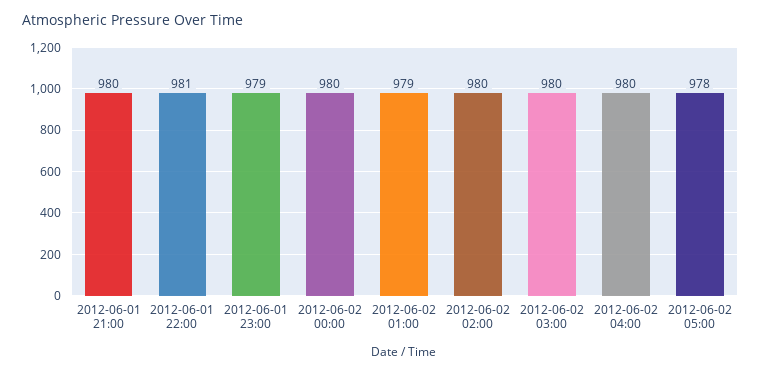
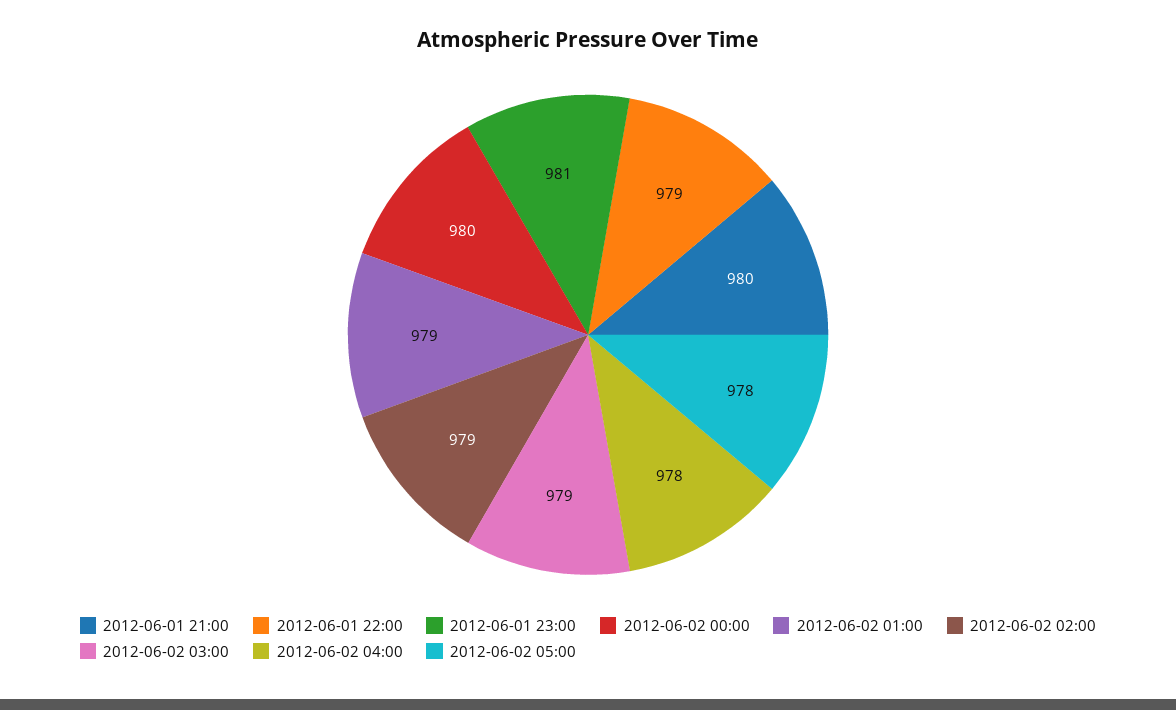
2012-06-01 22:00: 981 -> 979
2012-06-01 23:00: 979 -> 981
2012-06-02 02:00: 980 -> 979
2012-06-02 03:00: 980 -> 979
2012-06-02 04:00: 980 -> 978

